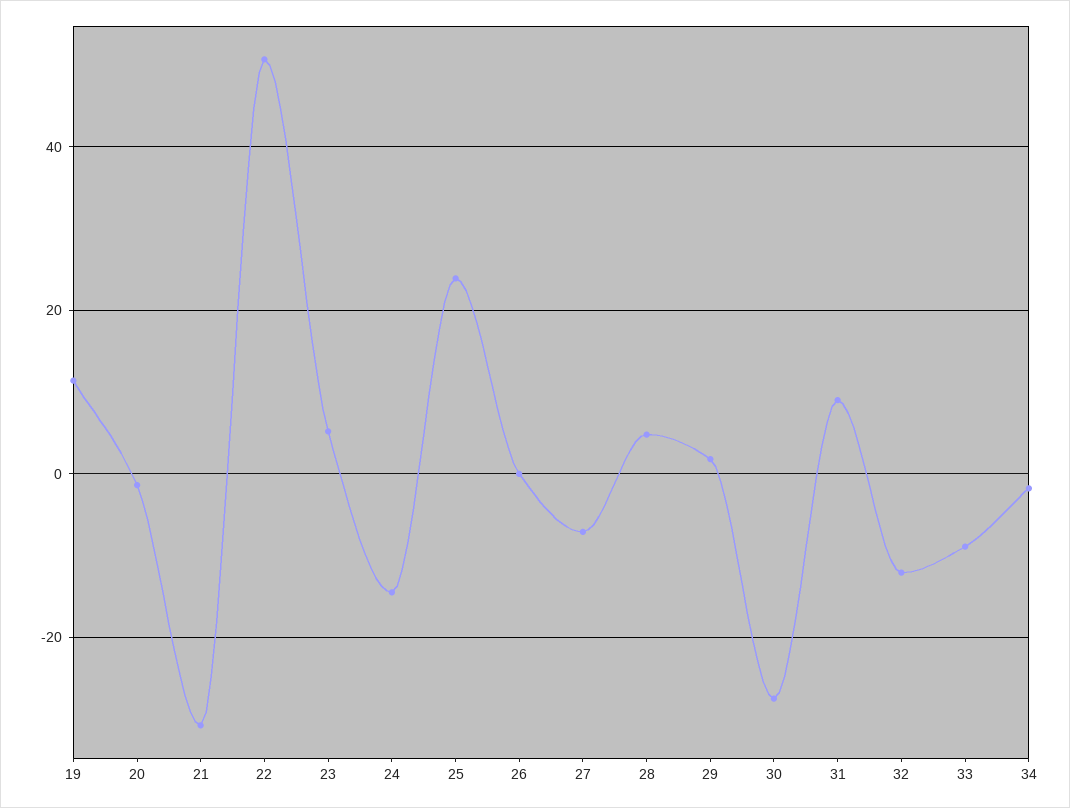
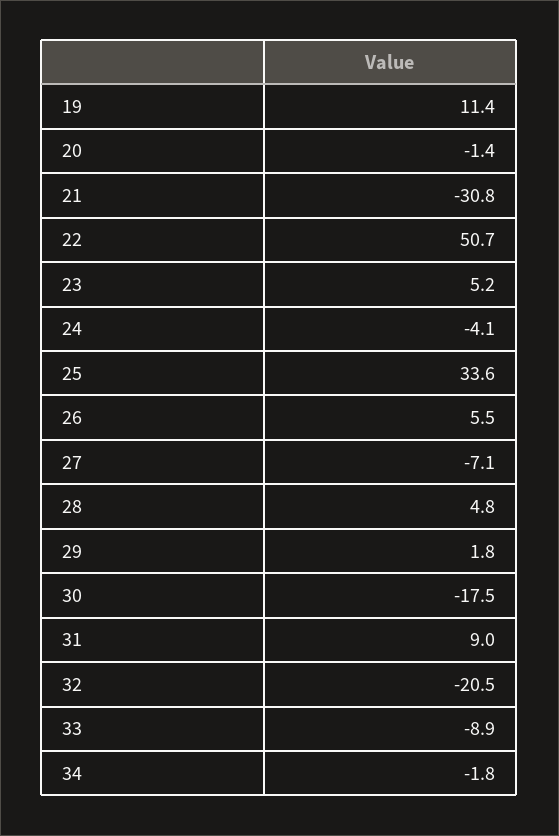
24: -14 -> -4.1
25: 24 -> 33.6
26: 0 -> 5.5
30: -28 -> -17.5
32: -12 -> -20.5

